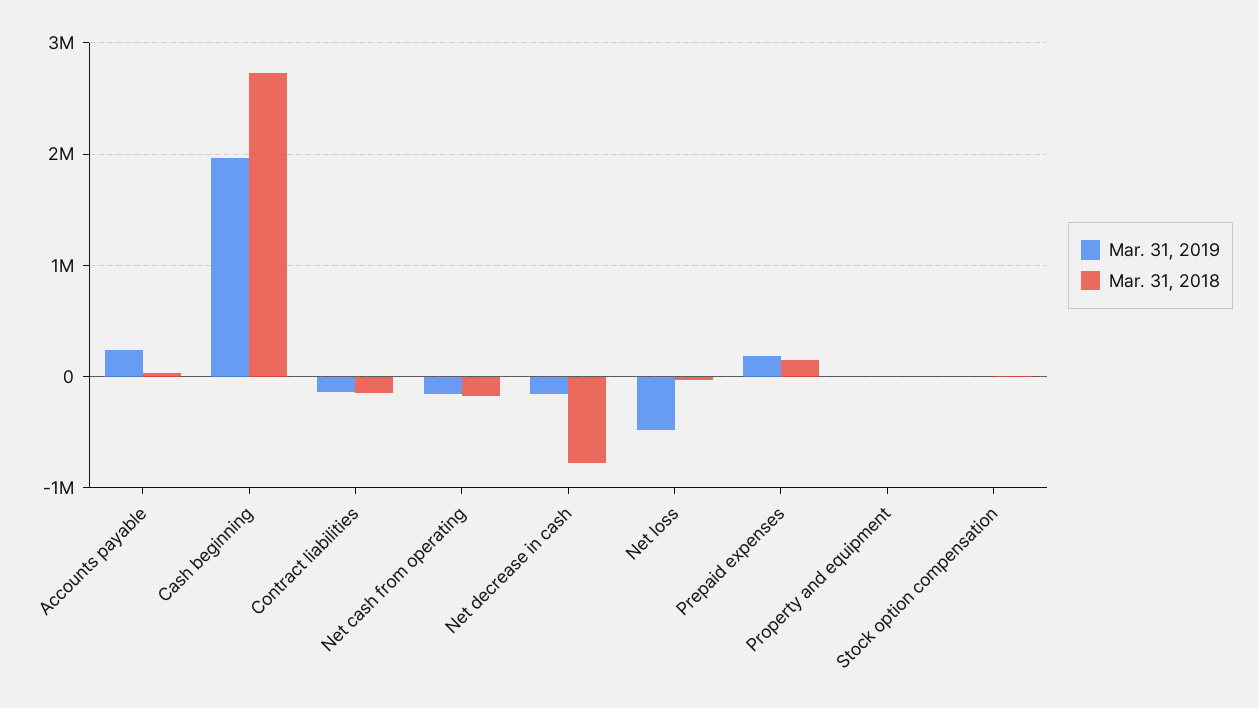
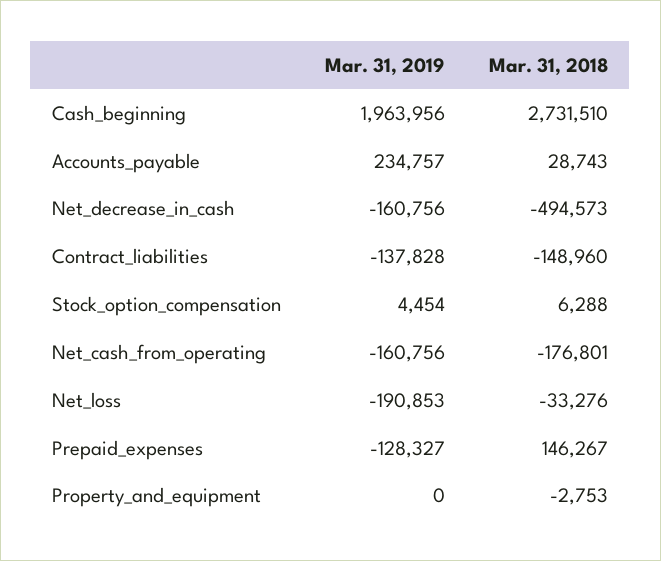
Mar. 31, 2018, Net decrease in cash: -800000 -> -494573
Mar. 31, 2019, Net loss: -500000 -> -190853
Mar. 31, 2019, Prepaid expenses: 200000 -> -128327

